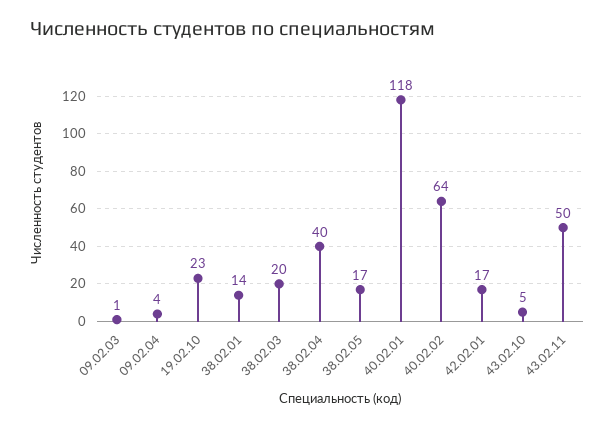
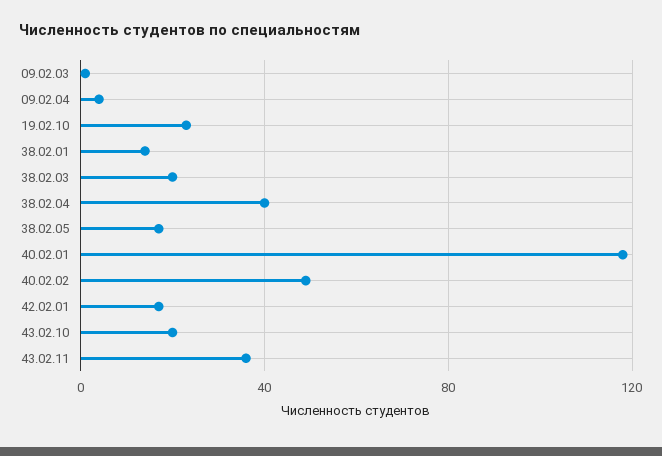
40.02.02: 64 -> 50
43.02.10: 5 -> 20
43.02.11: 50 -> 35

